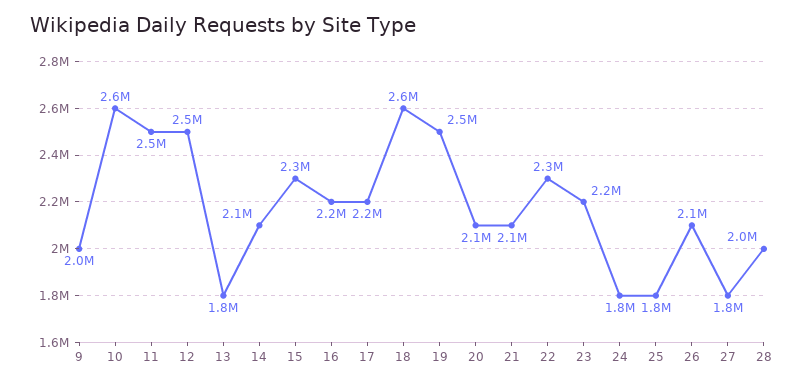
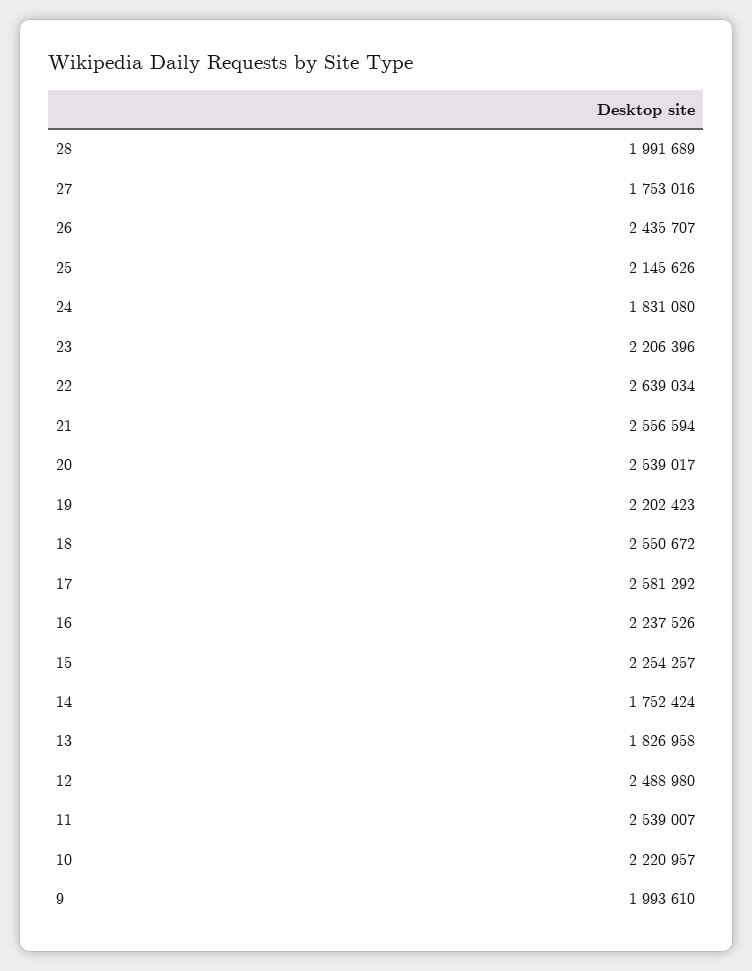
10: 2600000 -> 2220957
14: 2100000 -> 1752424
17: 2200000 -> 2581292
19: 2500000 -> 2202423
20: 2100000 -> 2539017
21: 2100000 -> 2556594
22: 2300000 -> 2639034
25: 1800000 -> 2145626
26: 2100000 -> 2435707

